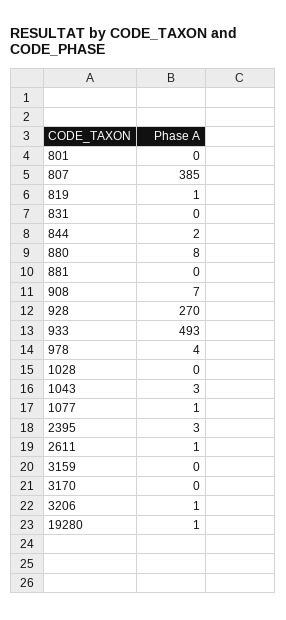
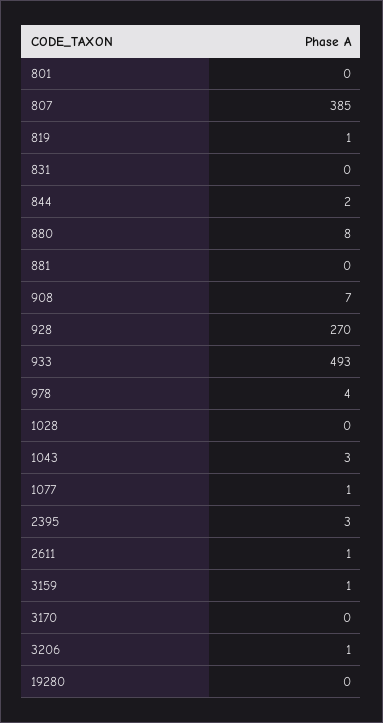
3159: 0 -> 1
19280: 1 -> 0

